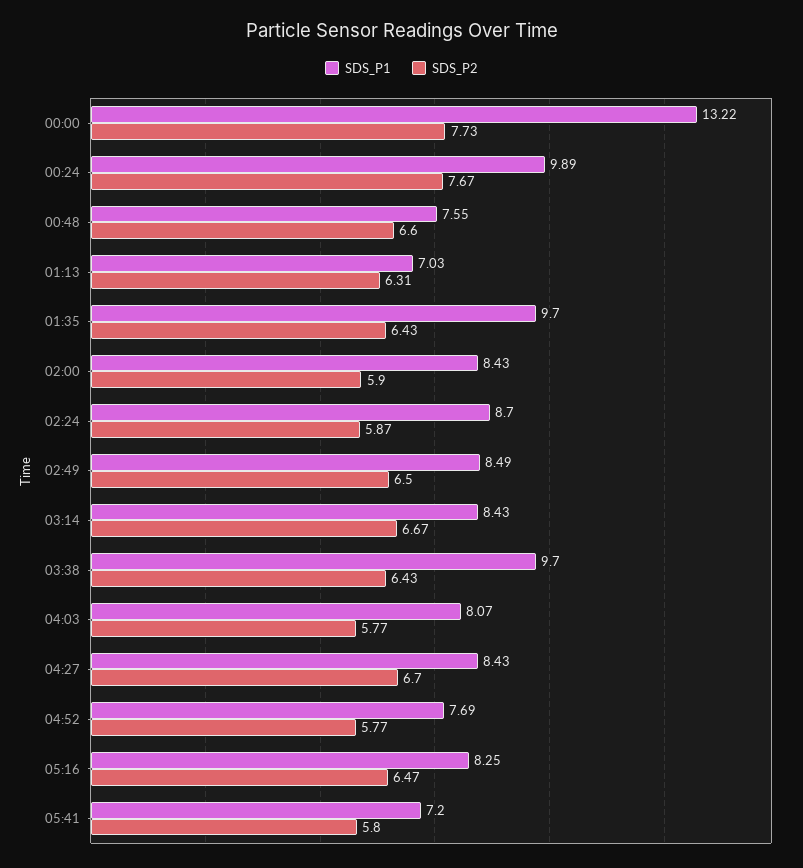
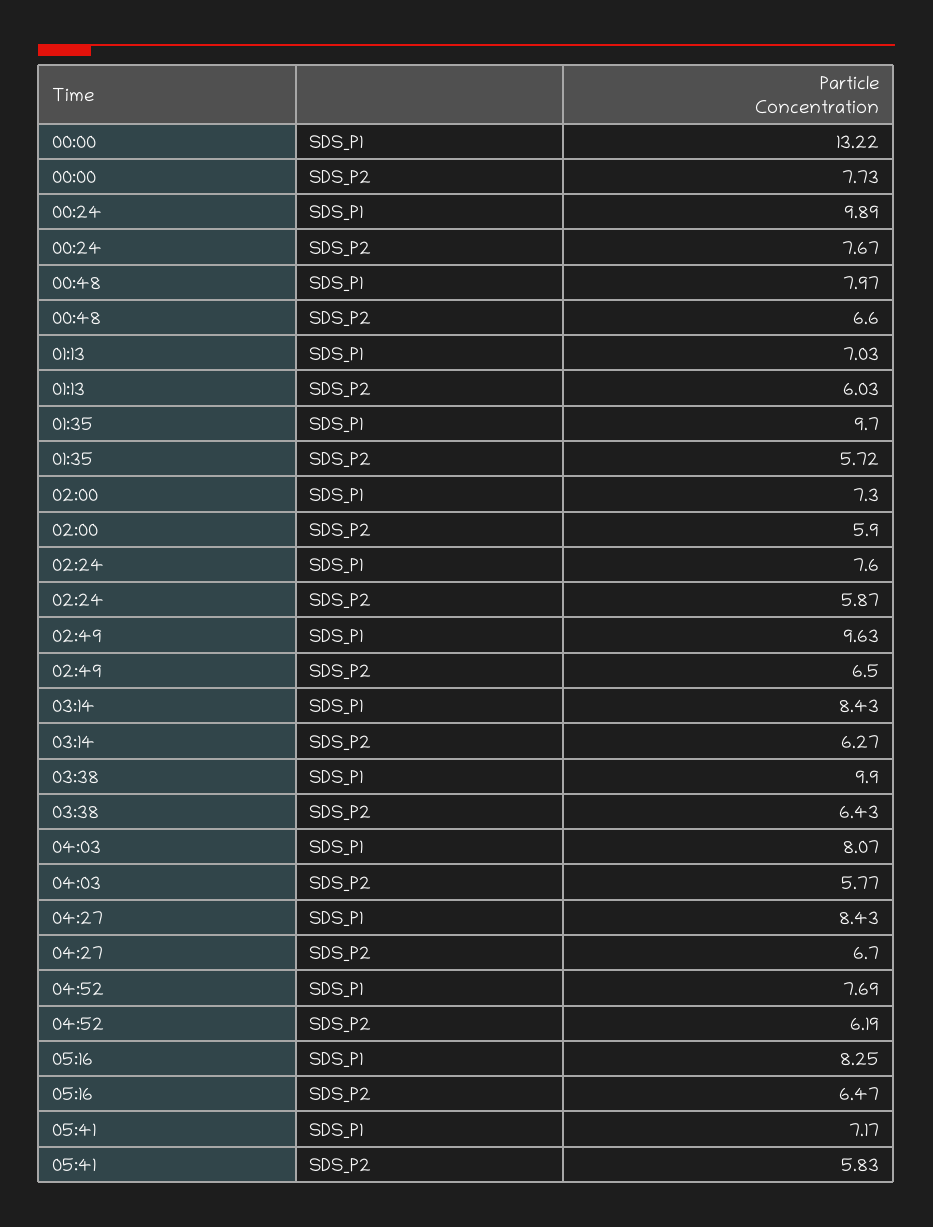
SDS_P1, 00:48: 7.55 -> 7.97
SDS_P2, 01:13: 6.31 -> 6.03
SDS_P2, 01:35: 6.43 -> 5.72
SDS_P1, 02:00: 8.43 -> 7.3
SDS_P1, 02:24: 8.7 -> 7.6
SDS_P1, 02:49: 8.49 -> 9.63
SDS_P2, 03:14: 6.67 -> 6.27
SDS_P1, 03:38: 9.7 -> 9.9
SDS_P2, 04:52: 5.77 -> 6.19
SDS_P1, 05:41: 7.2 -> 7.17
SDS_P2, 05:41: 5.8 -> 5.83

